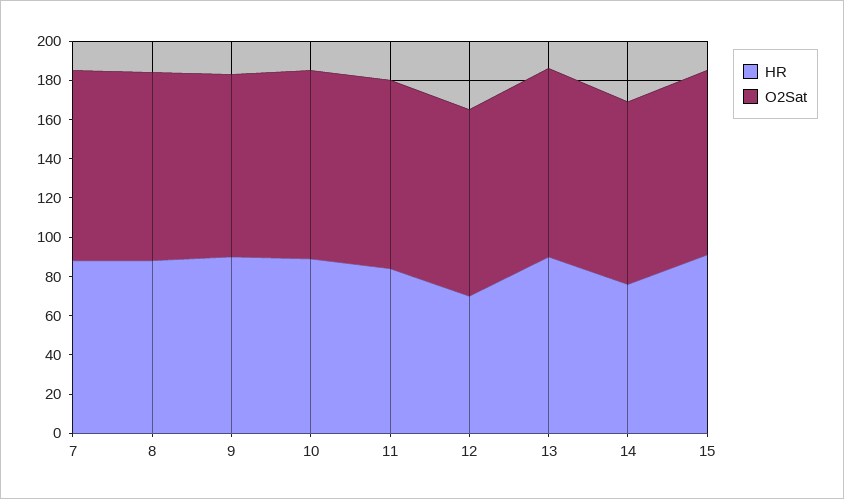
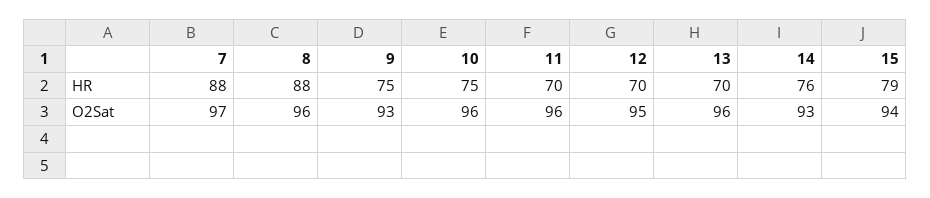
HR, 9: 90 -> 75
HR, 10: 90 -> 75
HR, 11: 85 -> 70
HR, 13: 90 -> 70
HR, 15: 90 -> 79

